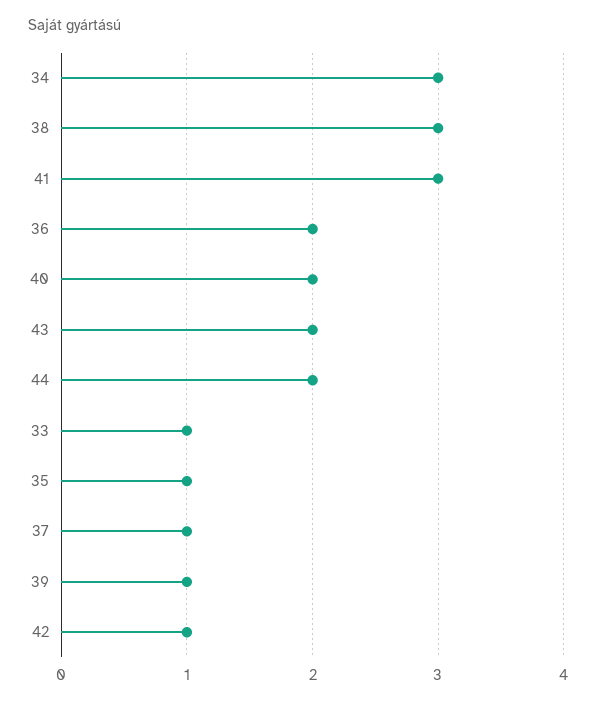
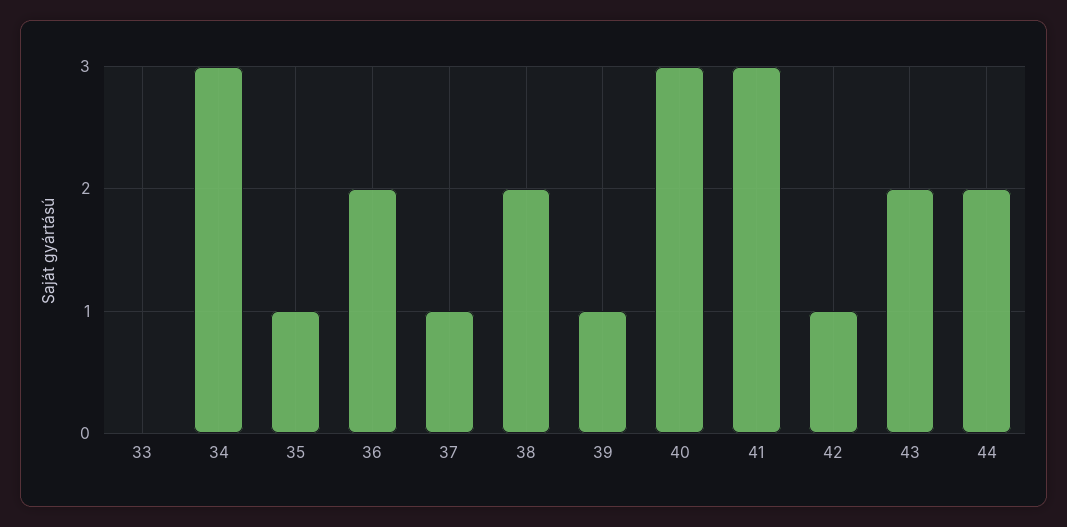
38: 3 -> 2
40: 2 -> 3
33: 1 -> 0

